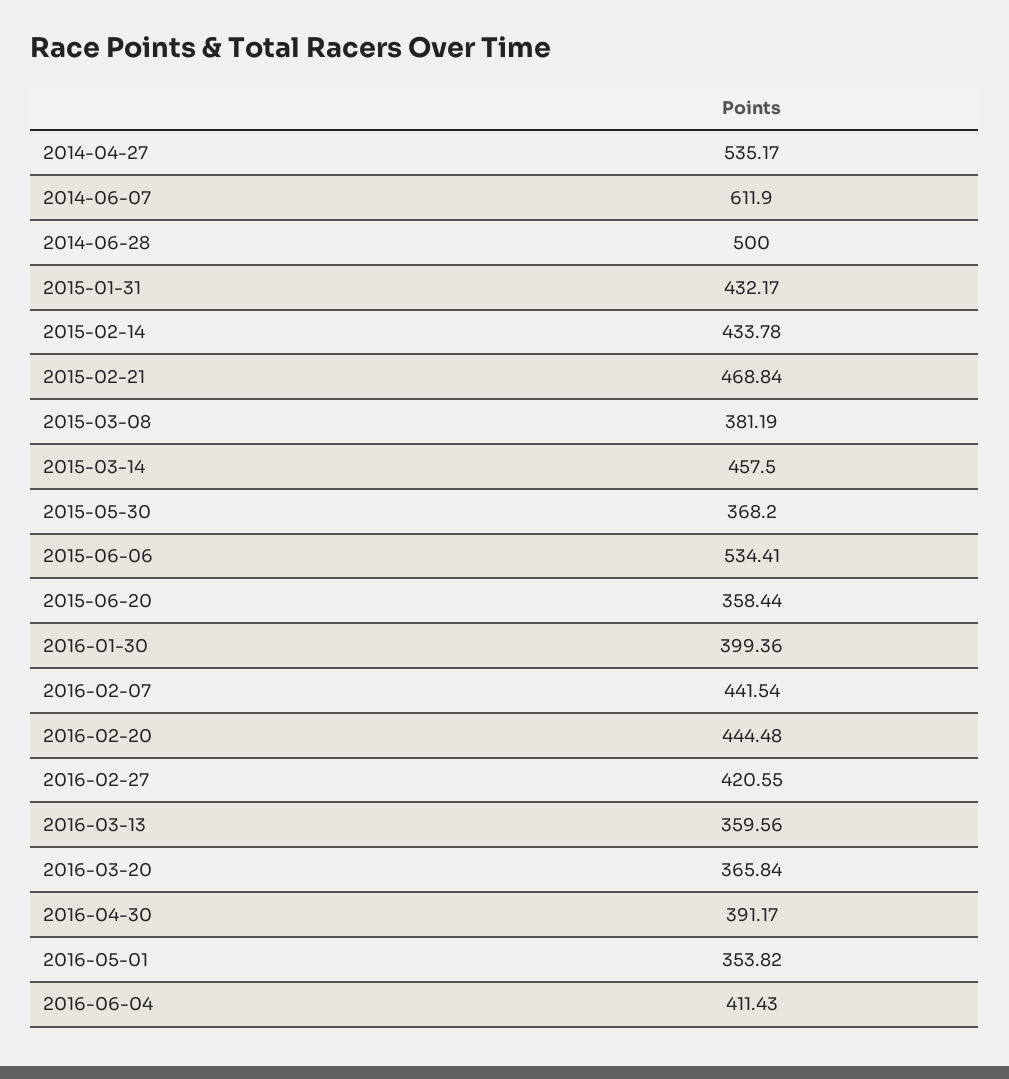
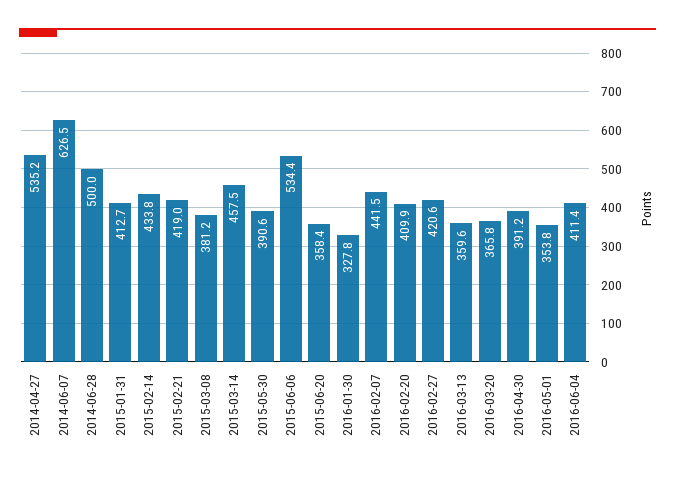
2014-06-07: 611.9 -> 626.5
2015-01-31: 432.17 -> 412.7
2015-02-21: 468.84 -> 419
2015-05-30: 368.2 -> 390.6
2016-01-30: 399.36 -> 327.8
2016-02-20: 444.48 -> 409.9

